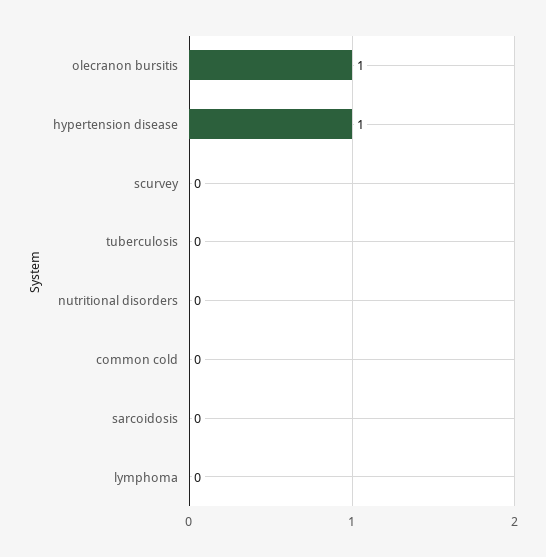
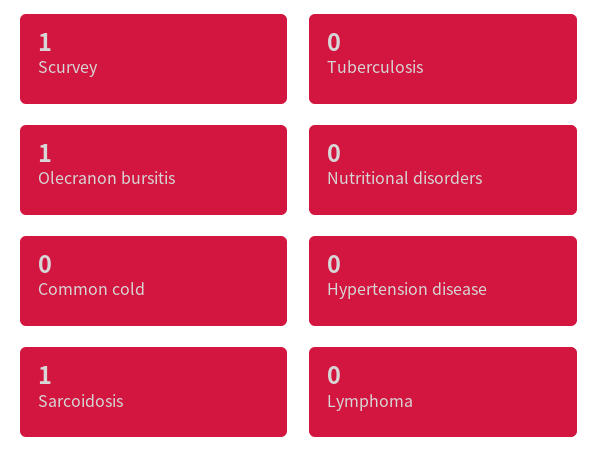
hypertension disease: 1 -> 0
scurvey: 0 -> 1
sarcoidosis: 0 -> 1

